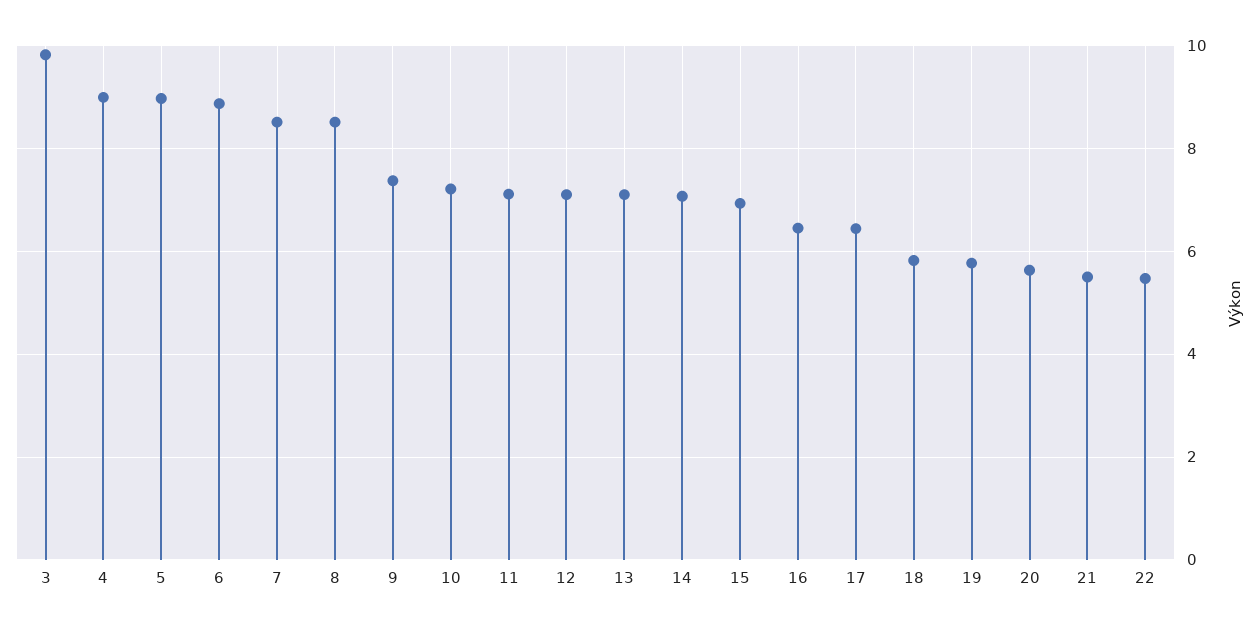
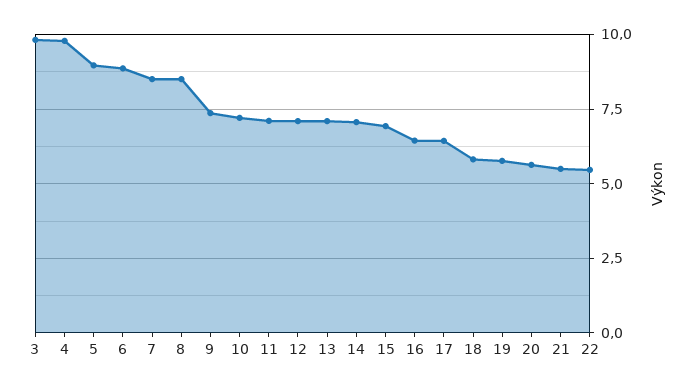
4: 9 -> 9.75

